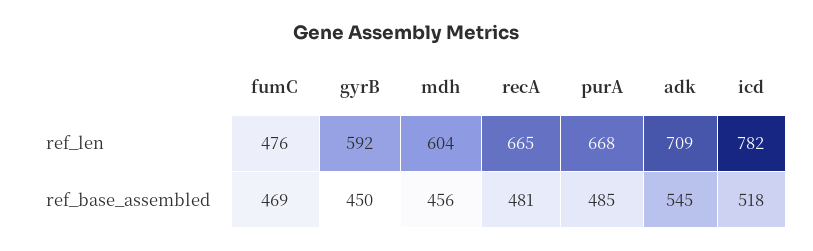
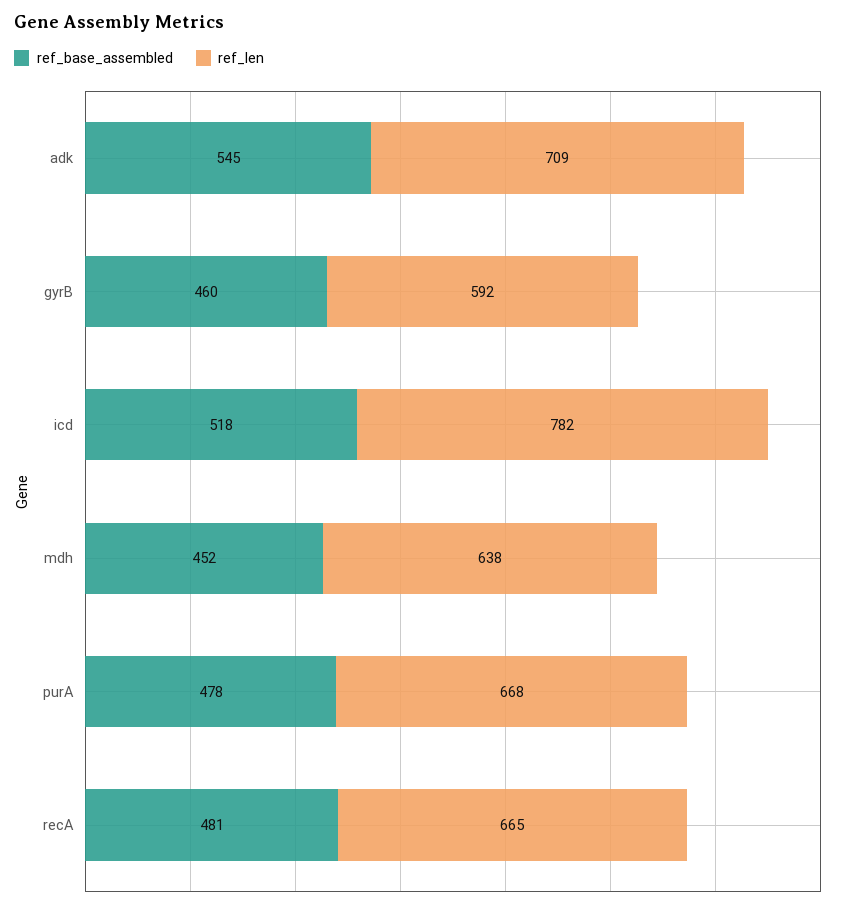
ref_len, fumC: 476 -> none
ref_len, mdh: 604 -> 638
ref_base_assembled, fumC: 469 -> none
ref_base_assembled, gyrB: 450 -> 460
ref_base_assembled, mdh: 456 -> 452
ref_base_assembled, purA: 485 -> 478

